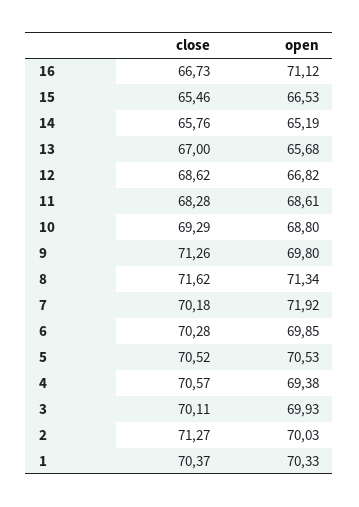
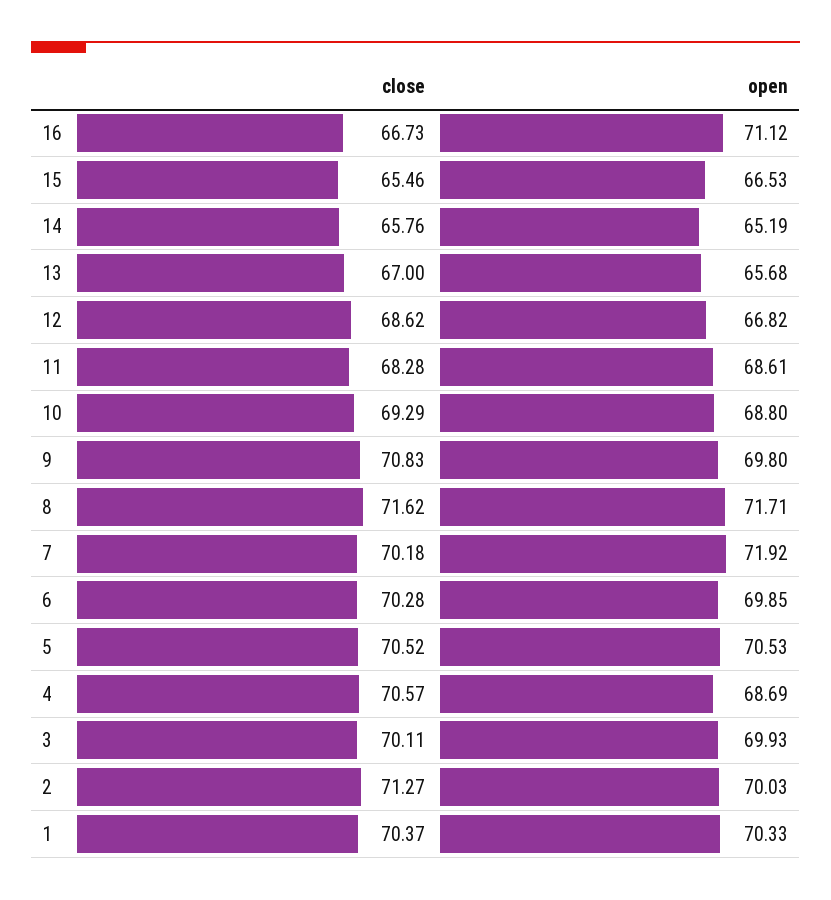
close, 9: 71.26 -> 70.83
open, 8: 71.34 -> 71.71
open, 4: 69.38 -> 68.69

